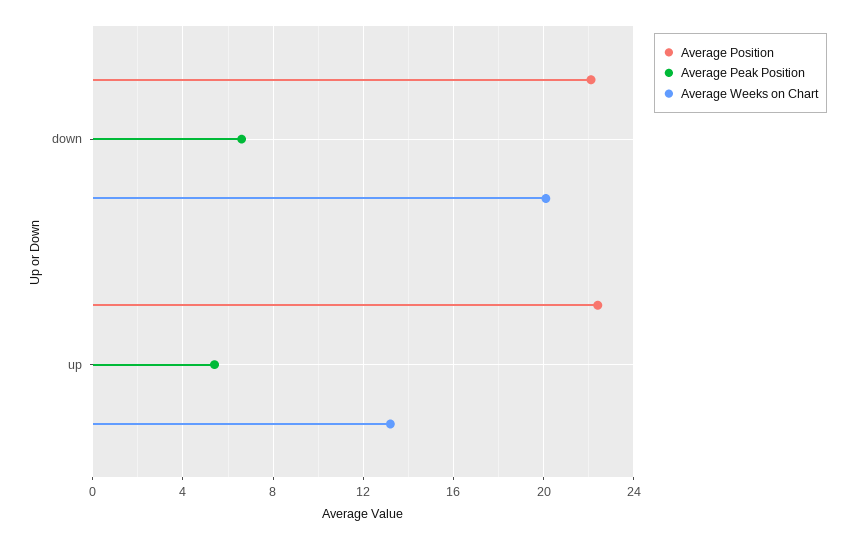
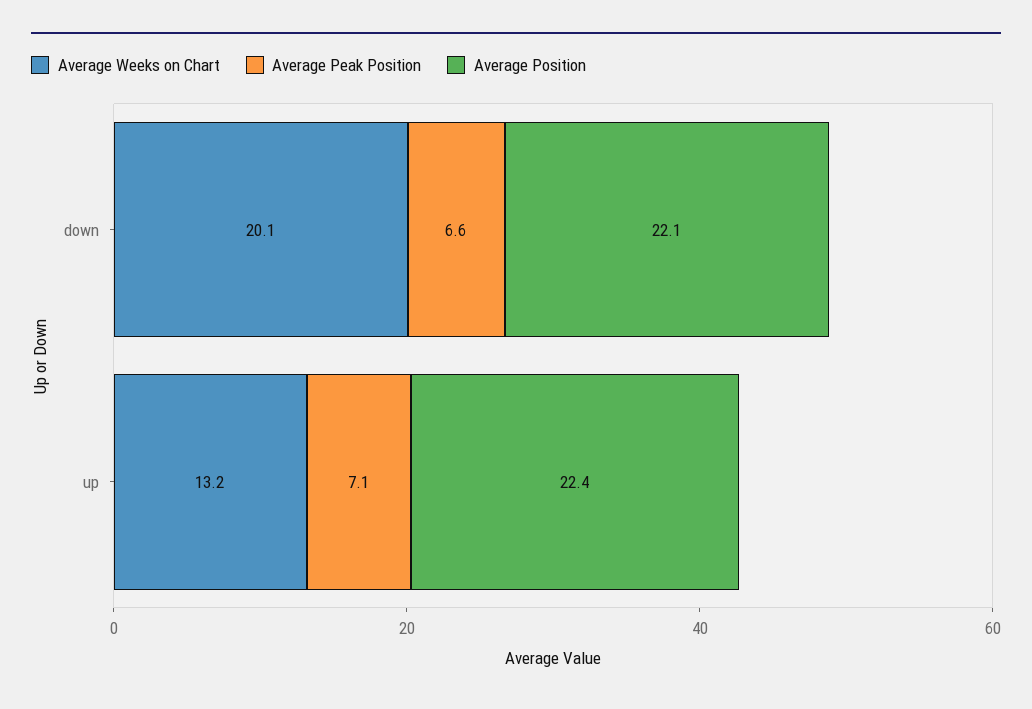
Average Peak Position, up: 5.5 -> 7.1

